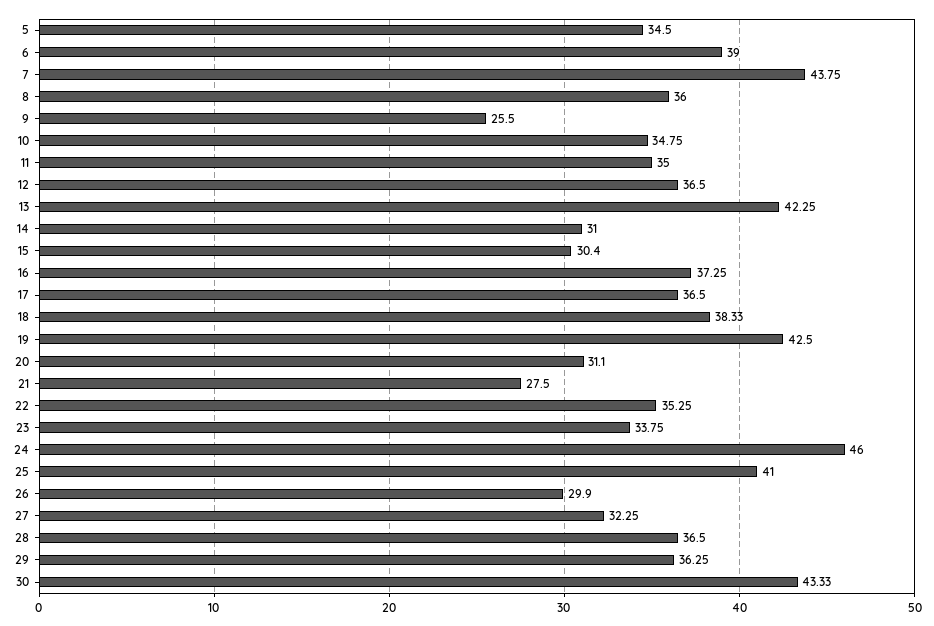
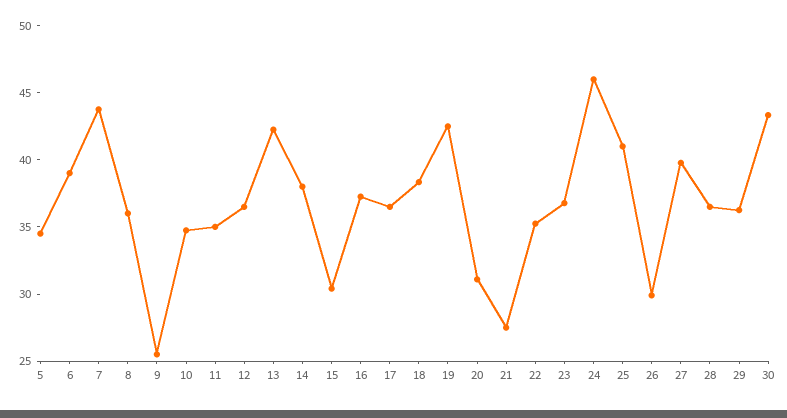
14: 31 -> 38
23: 33.75 -> 37
27: 32.25 -> 40

